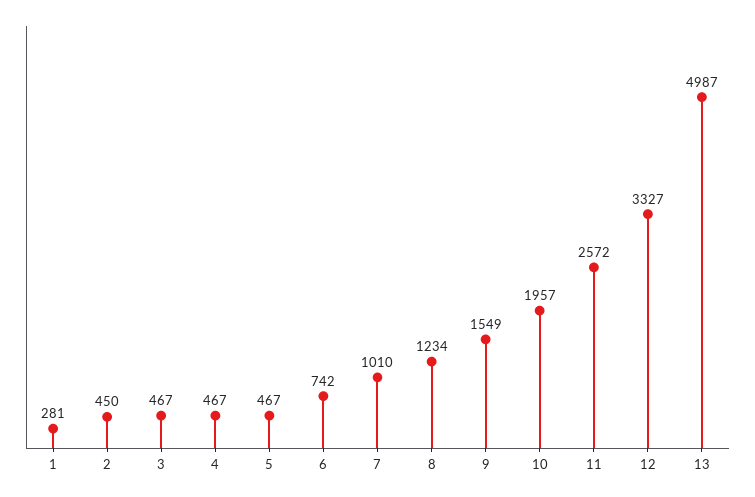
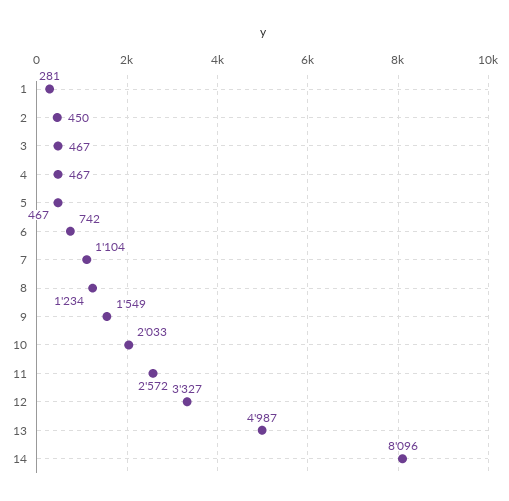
7: 1010 -> 1104
10: 1957 -> 2033
14: none -> 8096

